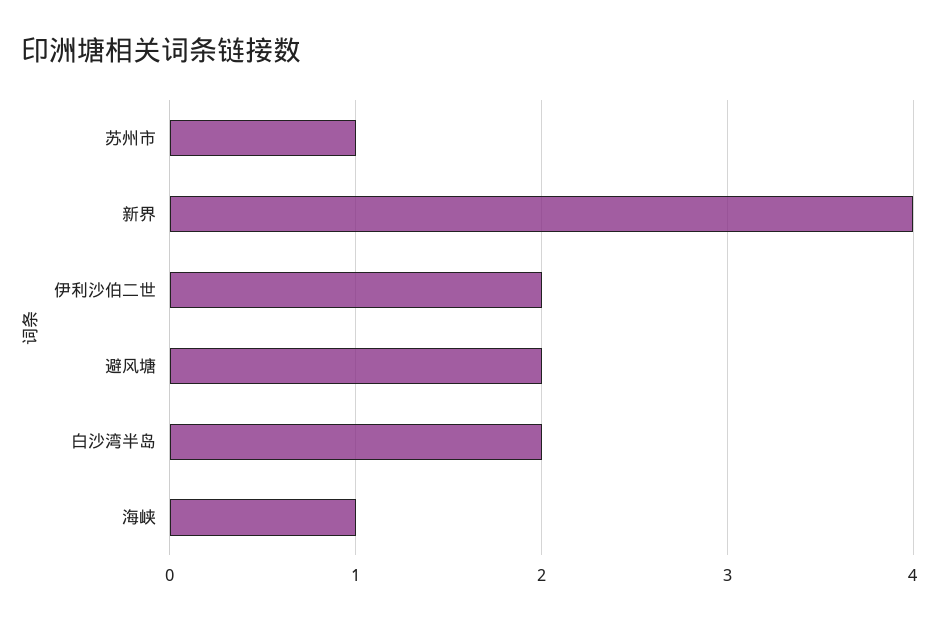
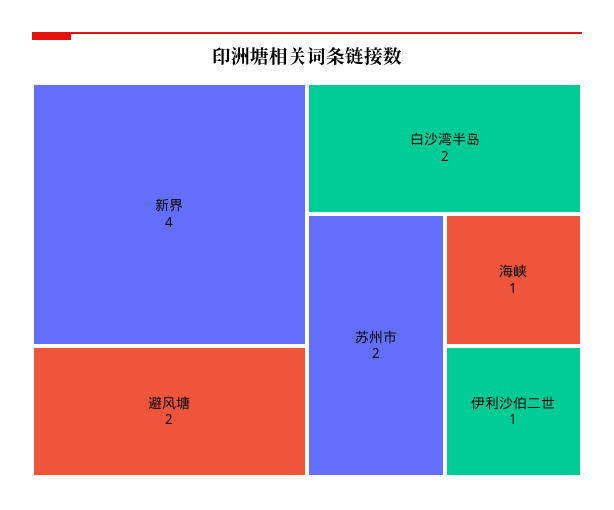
苏州市: 1 -> 2
伊利沙伯二世: 2 -> 1

